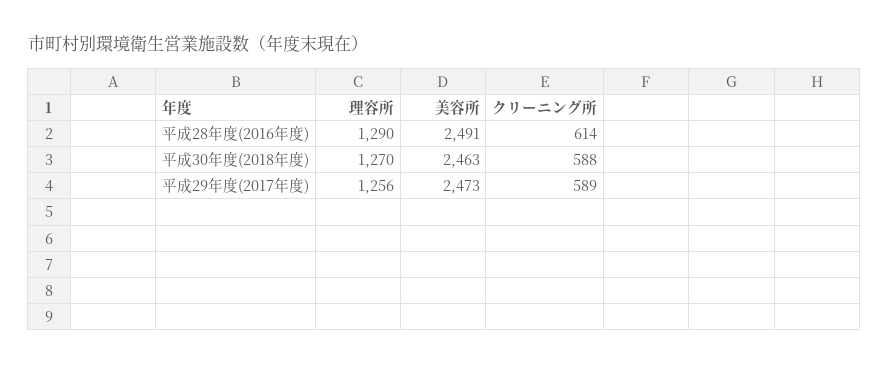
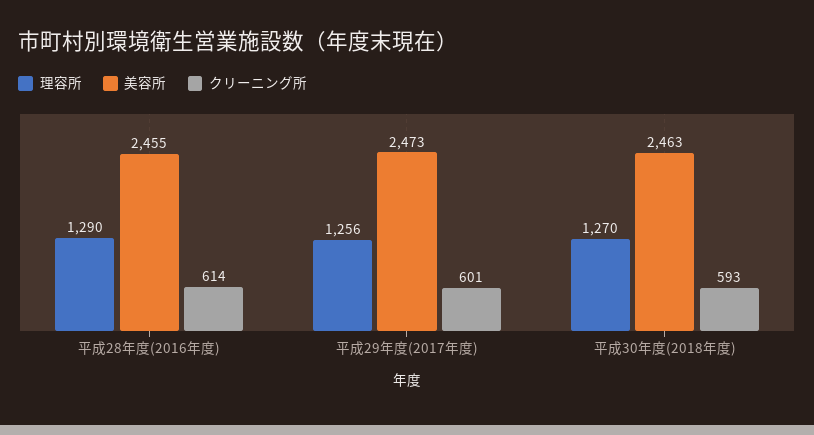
美容所, 平成28年度(2016年度): 2491 -> 2455
クリーニング所, 平成30年度(2018年度): 588 -> 593
クリーニング所, 平成29年度(2017年度): 589 -> 601

